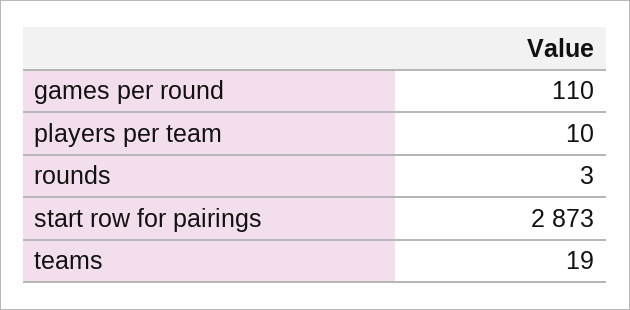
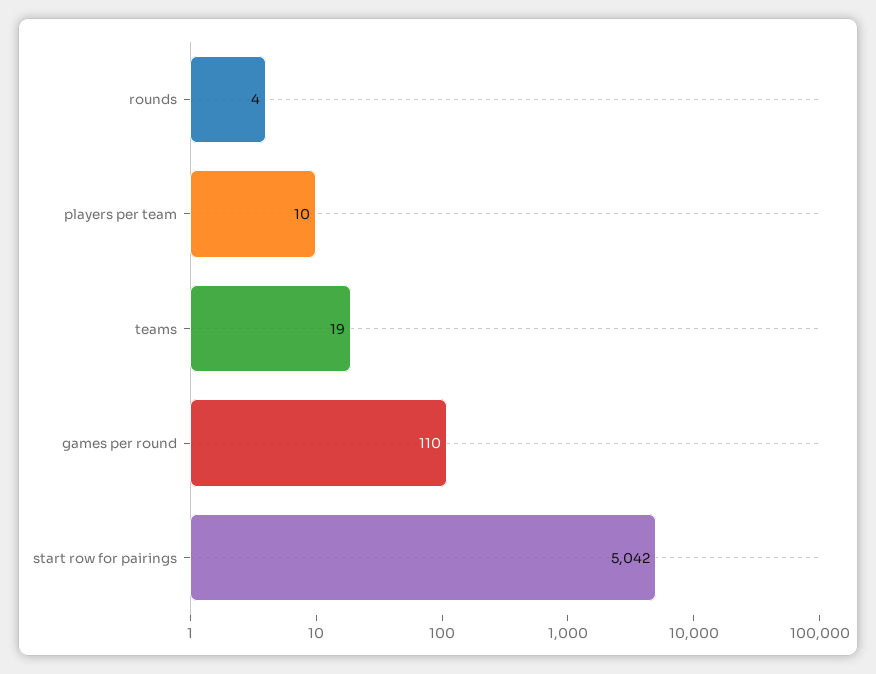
rounds: 3 -> 4
start row for pairings: 2873 -> 5042

